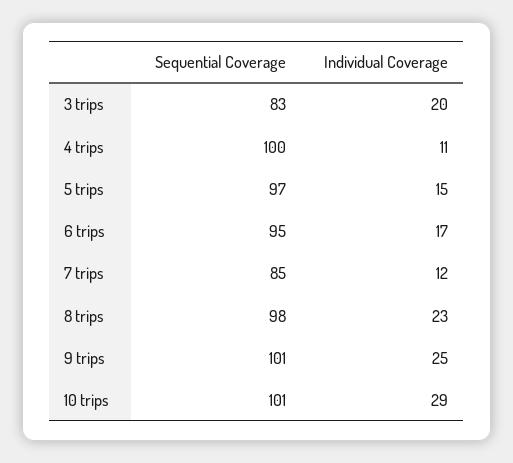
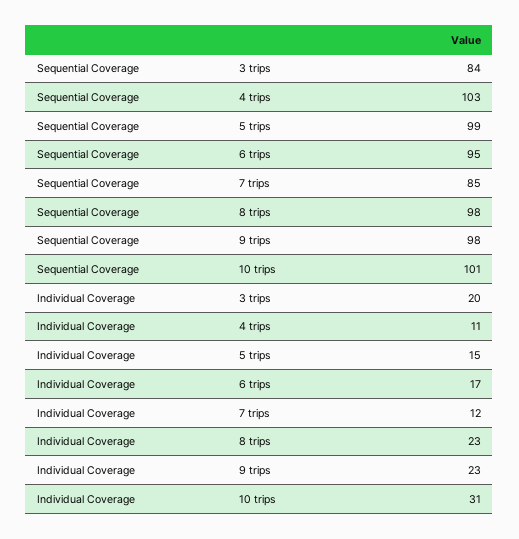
Sequential Coverage, 3 trips: 83 -> 84
Sequential Coverage, 4 trips: 100 -> 103
Sequential Coverage, 5 trips: 97 -> 99
Sequential Coverage, 9 trips: 101 -> 98
Individual Coverage, 9 trips: 25 -> 23
Individual Coverage, 10 trips: 29 -> 31

